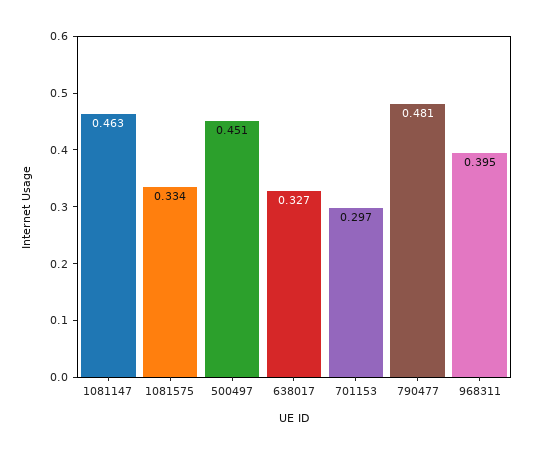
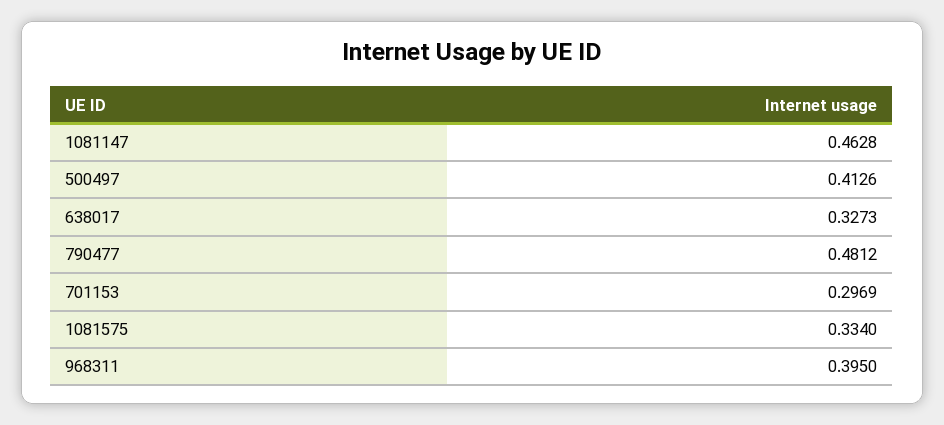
500497: 0.451 -> 0.4126

